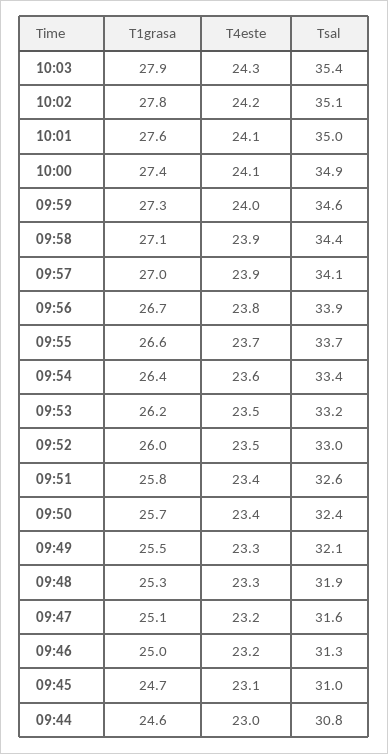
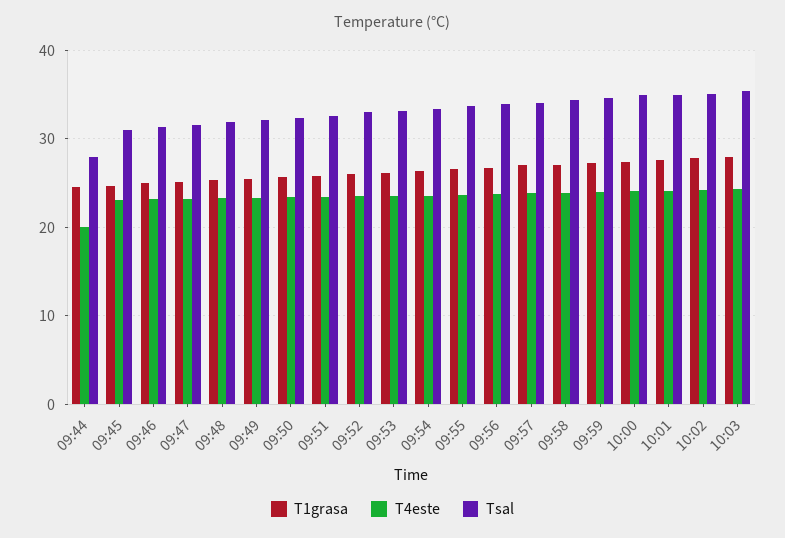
T4este, 09:44: 23 -> 20
Tsal, 09:44: 30.8 -> 28

